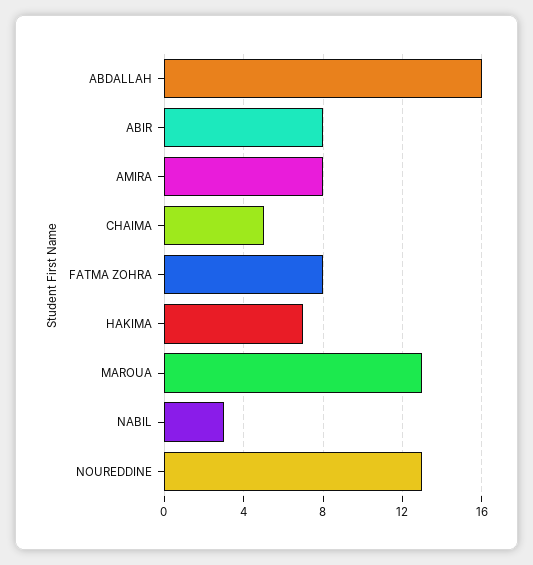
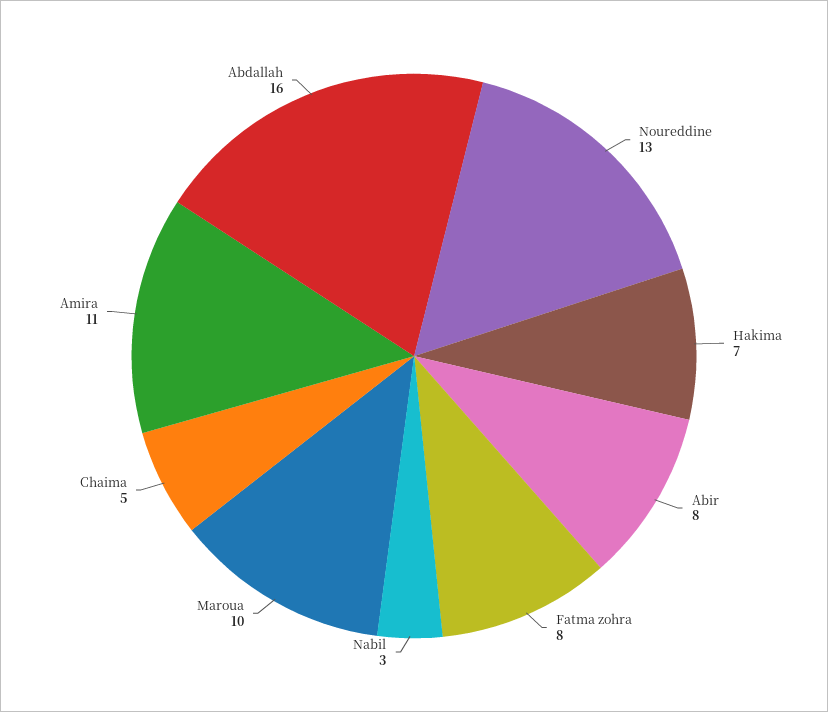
AMIRA: 8 -> 11
MAROUA: 13 -> 10

